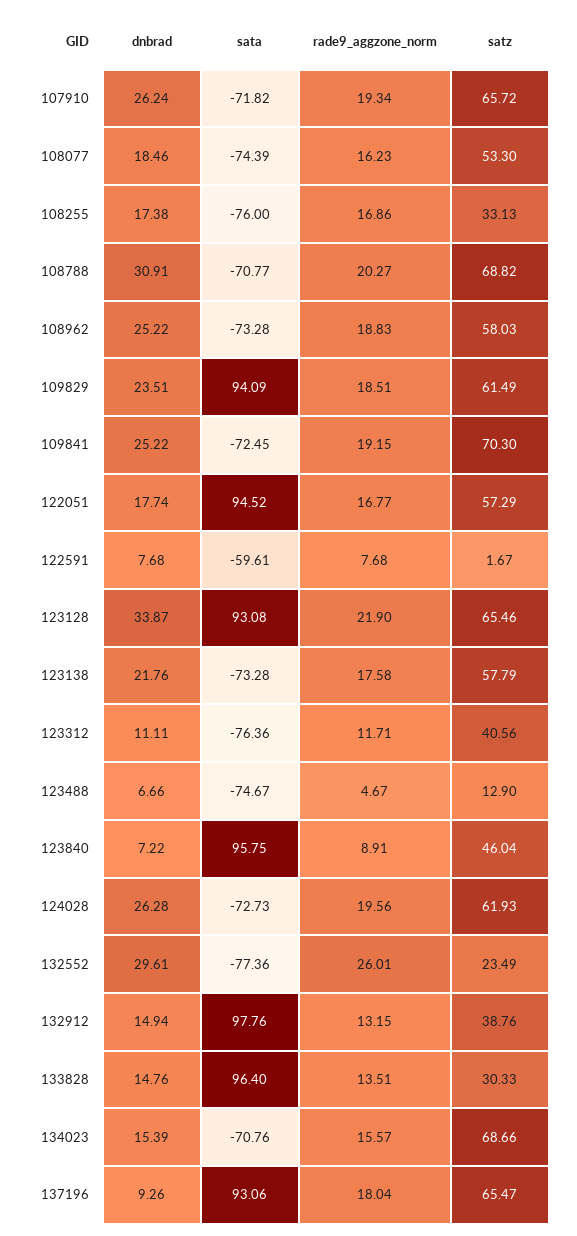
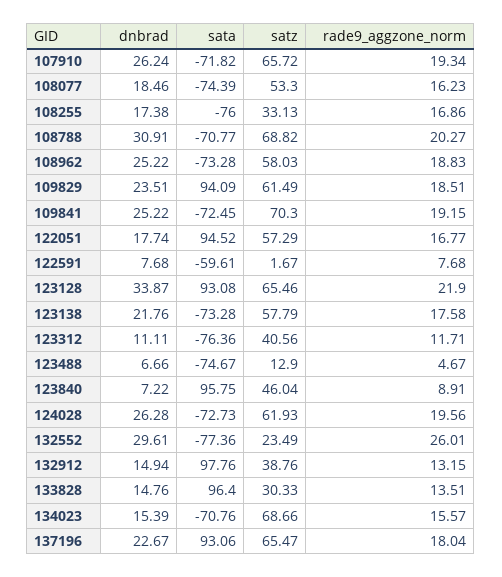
dnbrad, 137196: 9.26 -> 22.67

